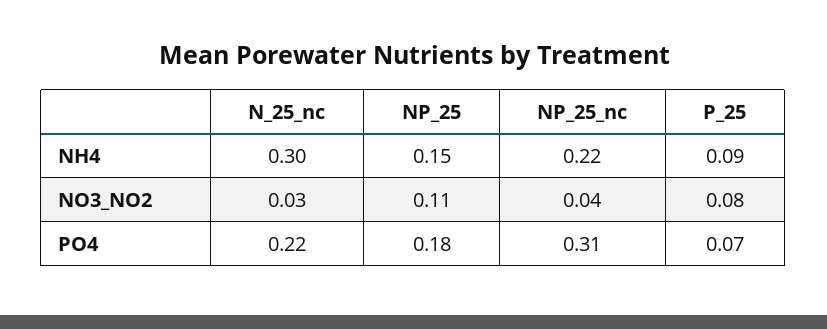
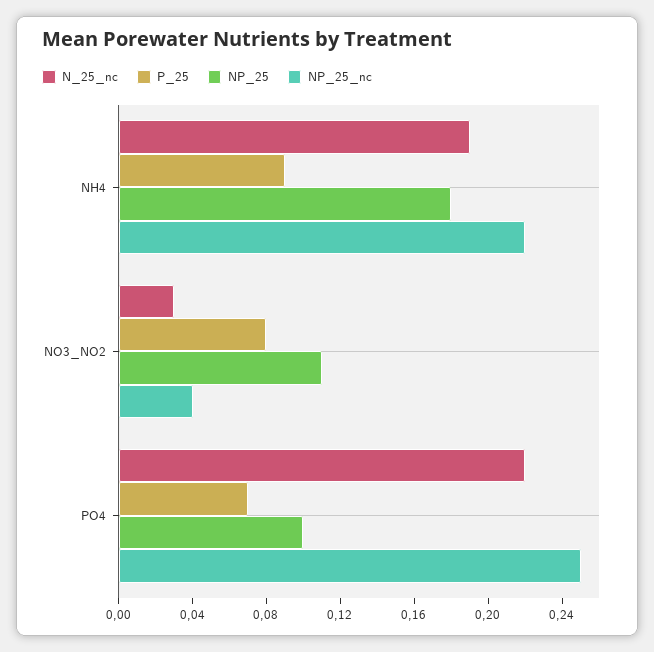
N_25_nc, NH4: 0.3 -> 0.19
NP_25, NH4: 0.15 -> 0.18
NP_25, PO4: 0.18 -> 0.1
NP_25_nc, PO4: 0.31 -> 0.25

